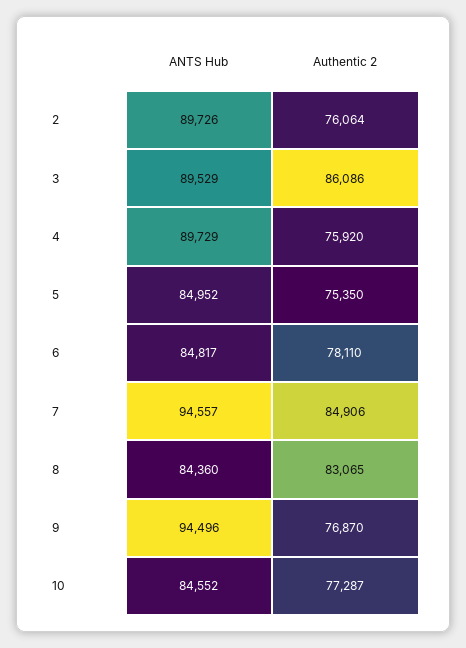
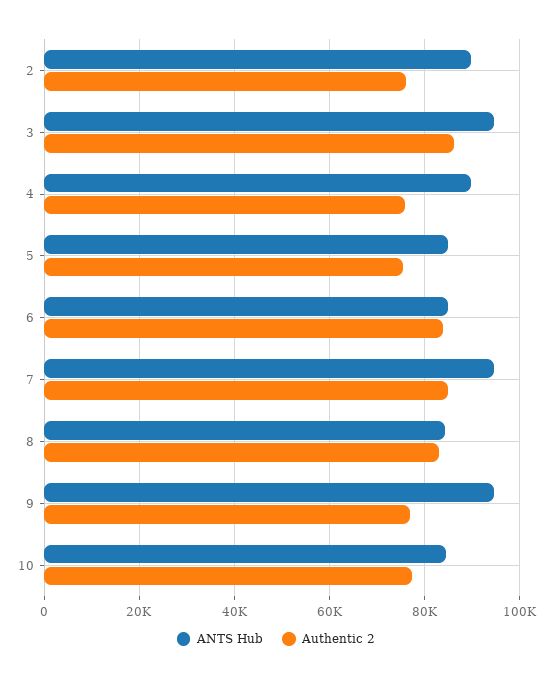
ANTS Hub, 3: 89529 -> 94000
Authentic 2, 6: 78110 -> 84000

